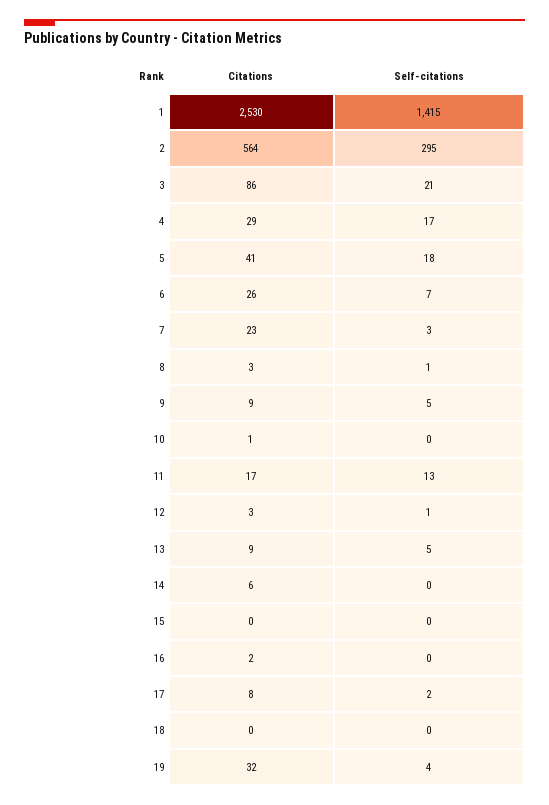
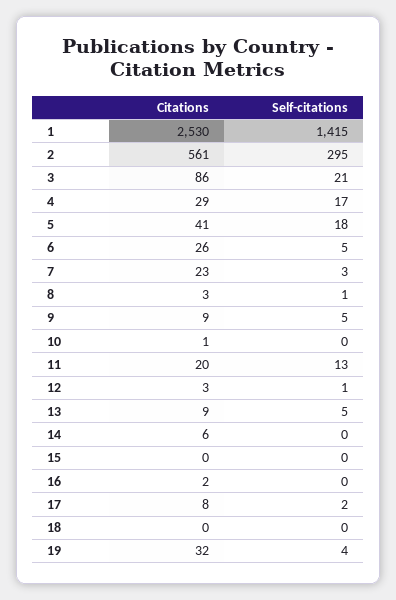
Citations, 2: 564 -> 561
Self-citations, 6: 7 -> 5
Citations, 11: 17 -> 20

